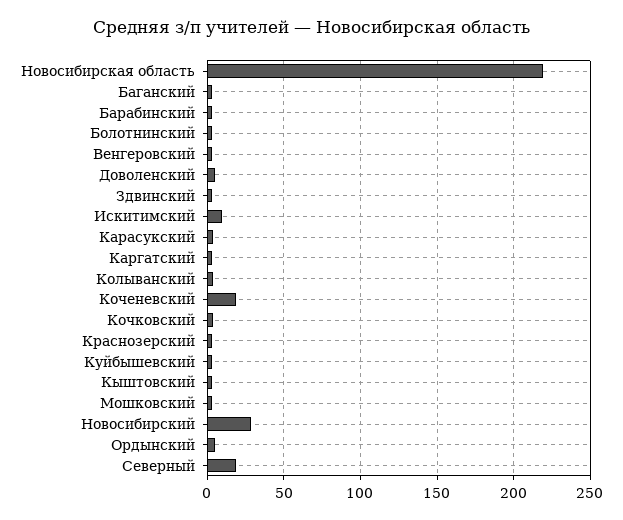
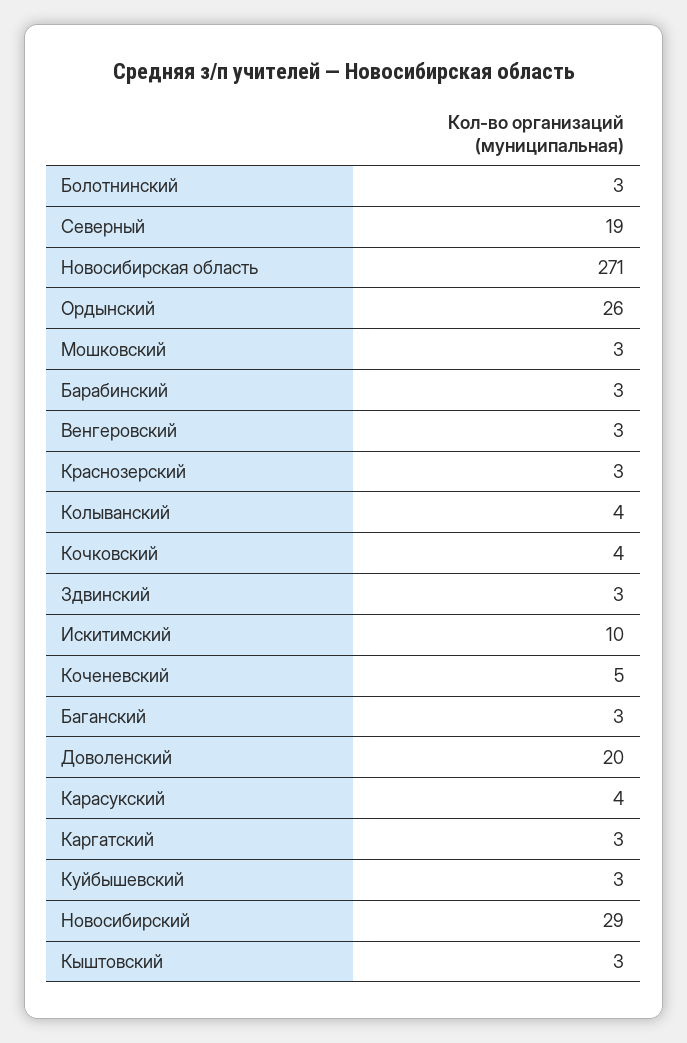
Новосибирская область: 220 -> 271
Доволенский: 5 -> 20
Коченевский: 20 -> 5
Ордынский: 5 -> 26

